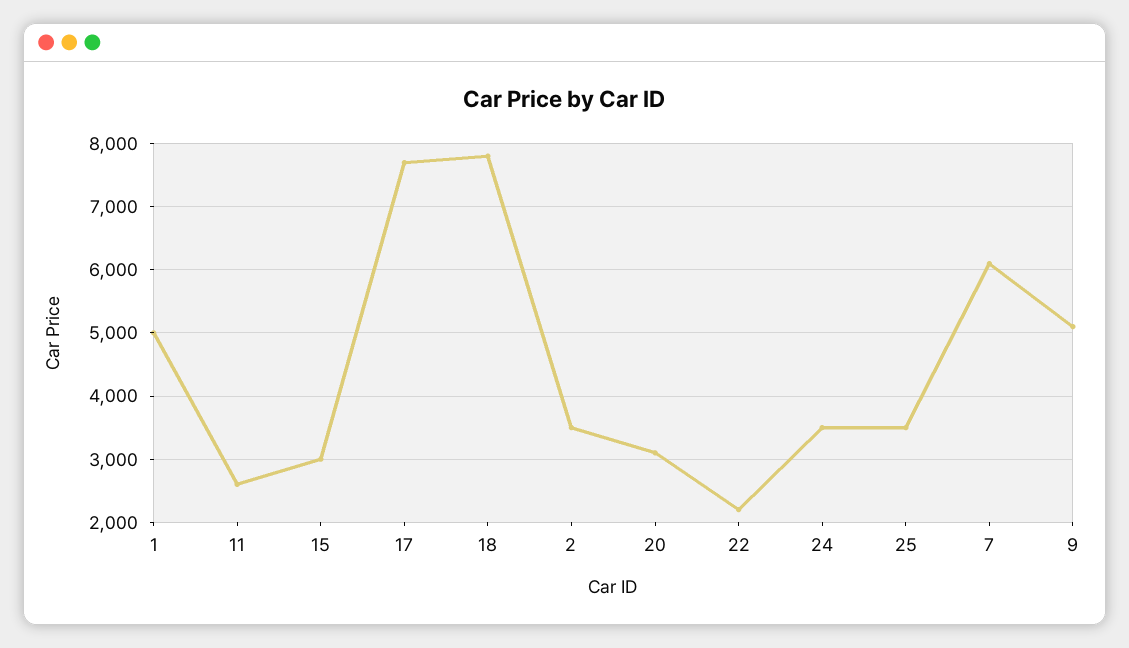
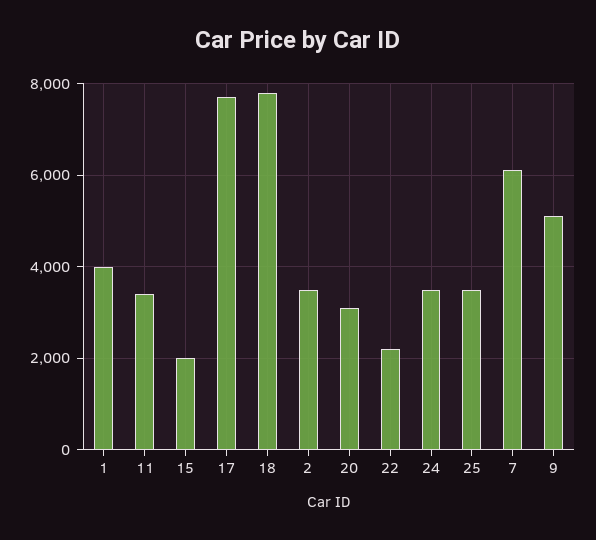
1: 5000 -> 4000
11: 2600 -> 3400
15: 3000 -> 2000

